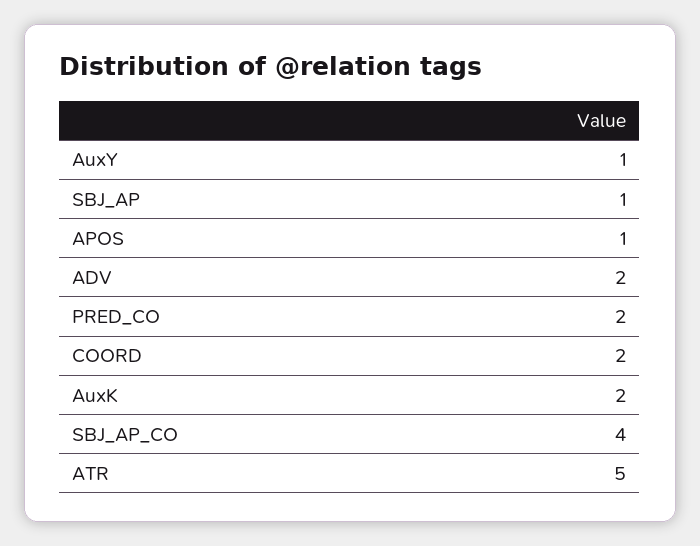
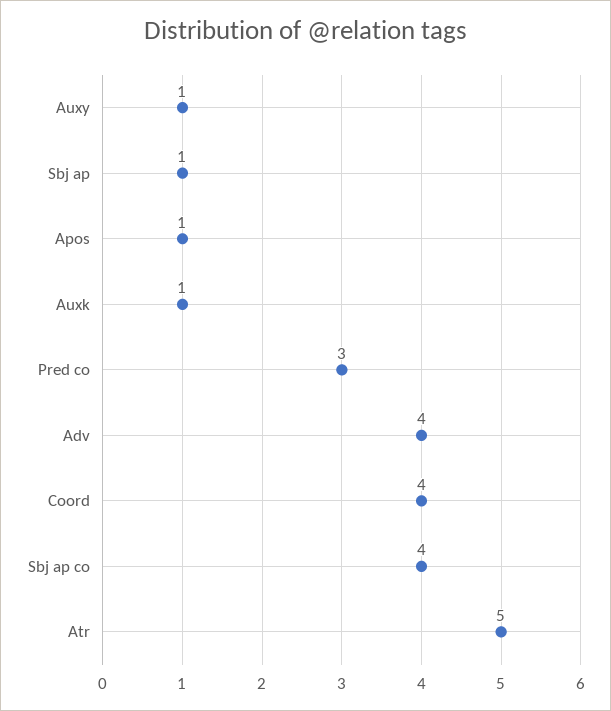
ADV: 2 -> 4
PRED_CO: 2 -> 3
COORD: 2 -> 4
AuxK: 2 -> 1

